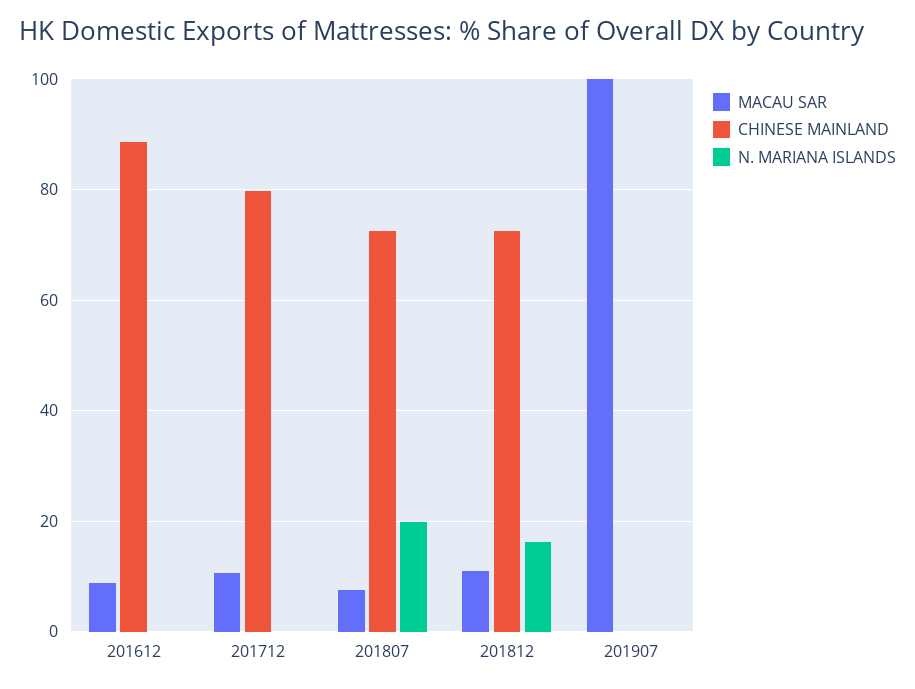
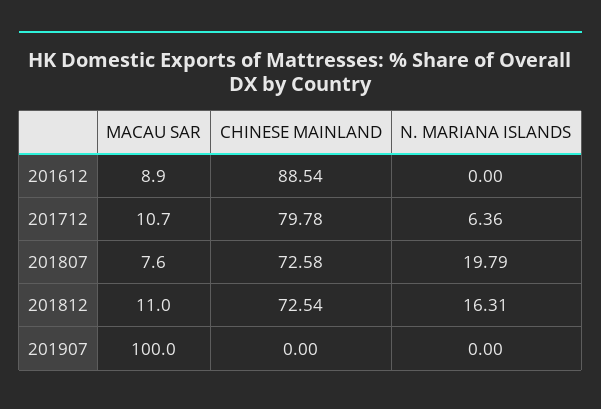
N. MARIANA ISLANDS, 201712: 0 -> 6.36

